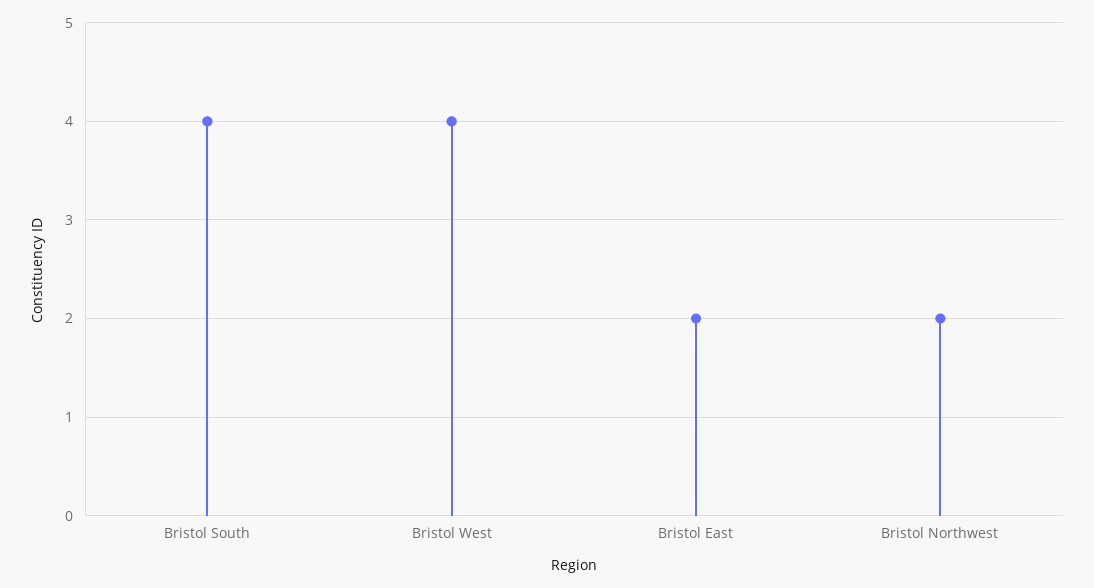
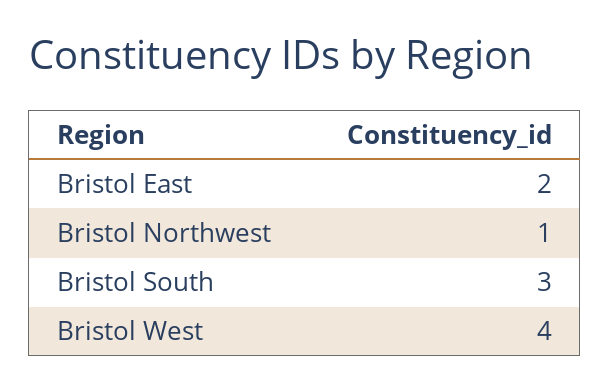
Bristol South: 4 -> 3
Bristol Northwest: 2 -> 1

